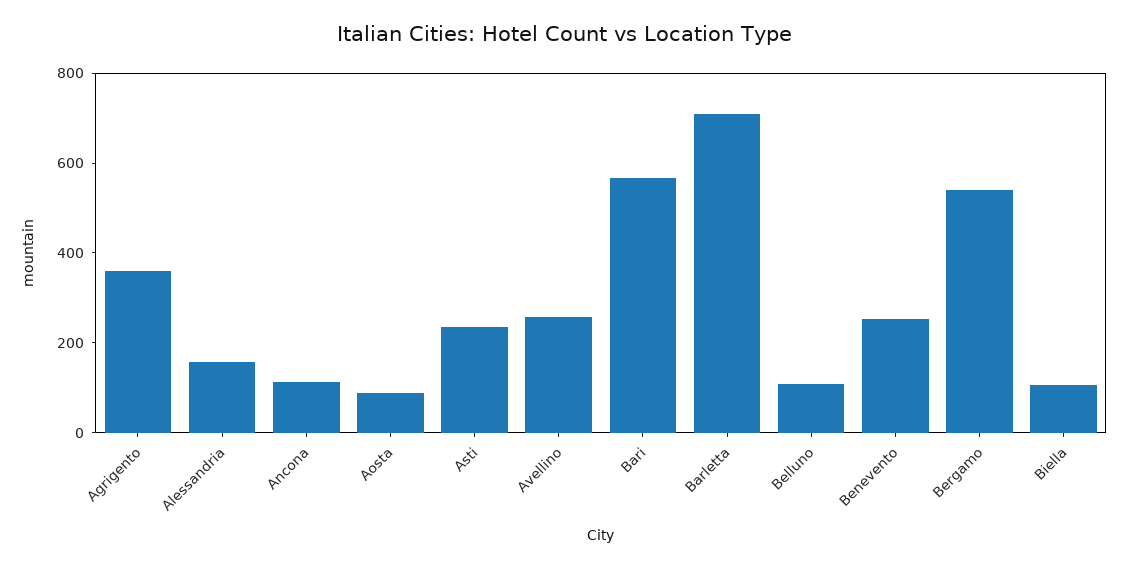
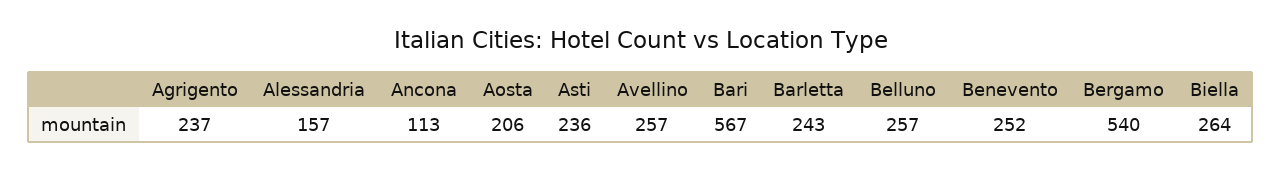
Agrigento: 350 -> 237
Aosta: 100 -> 206
Barletta: 700 -> 243
Belluno: 100 -> 257
Biella: 100 -> 264

